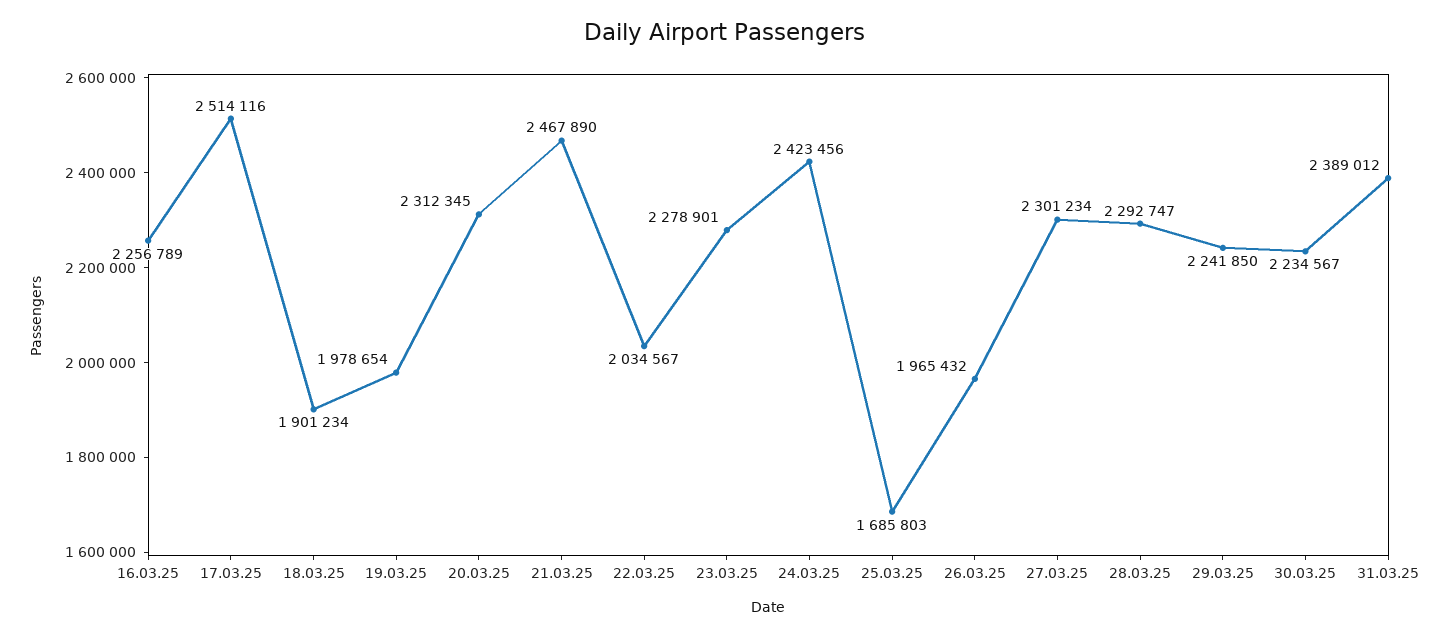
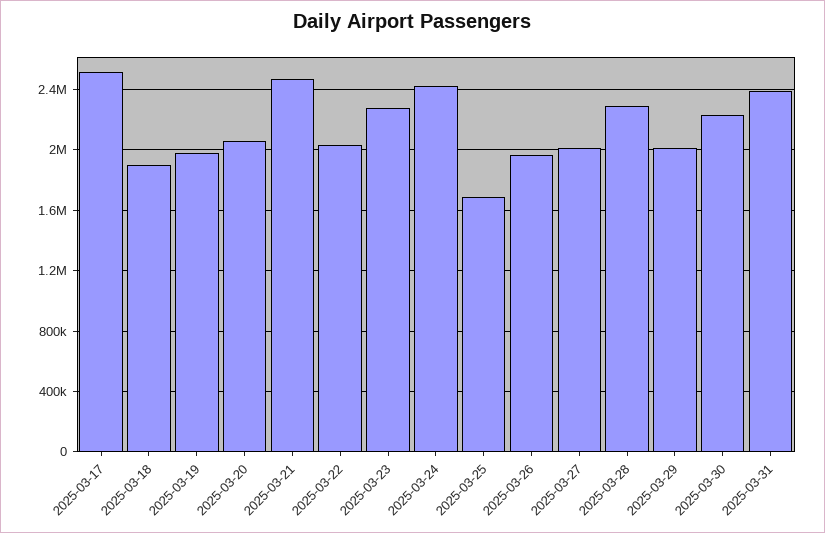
16.03.25: 2256789 -> none
20.03.25: 2312345 -> 2050000
27.03.25: 2301234 -> 2000000
29.03.25: 2241850 -> 2000000

